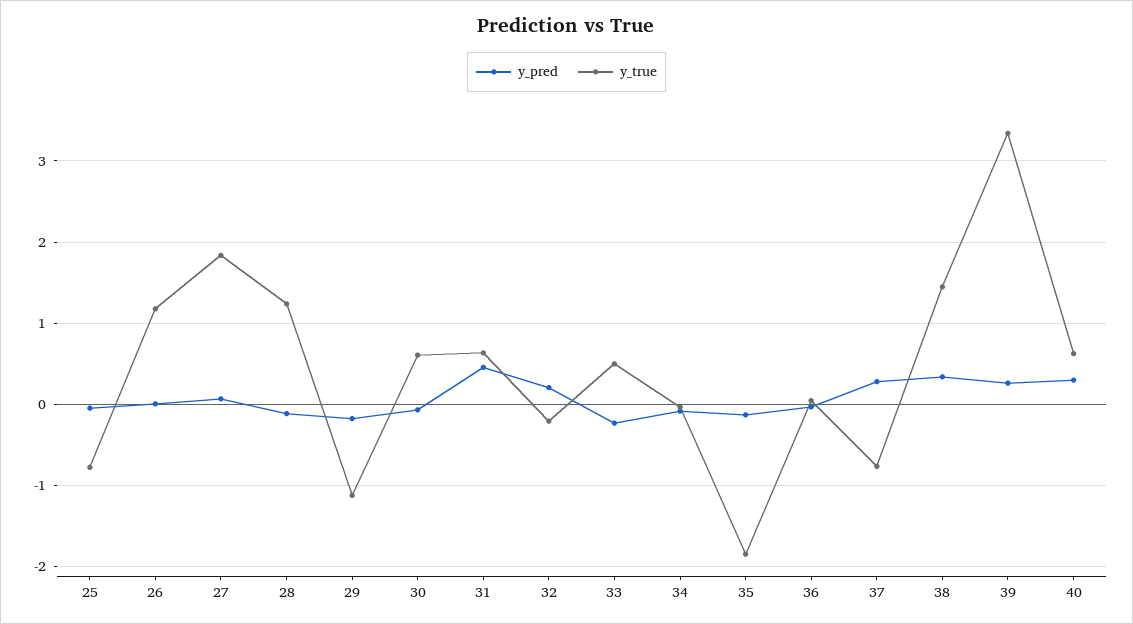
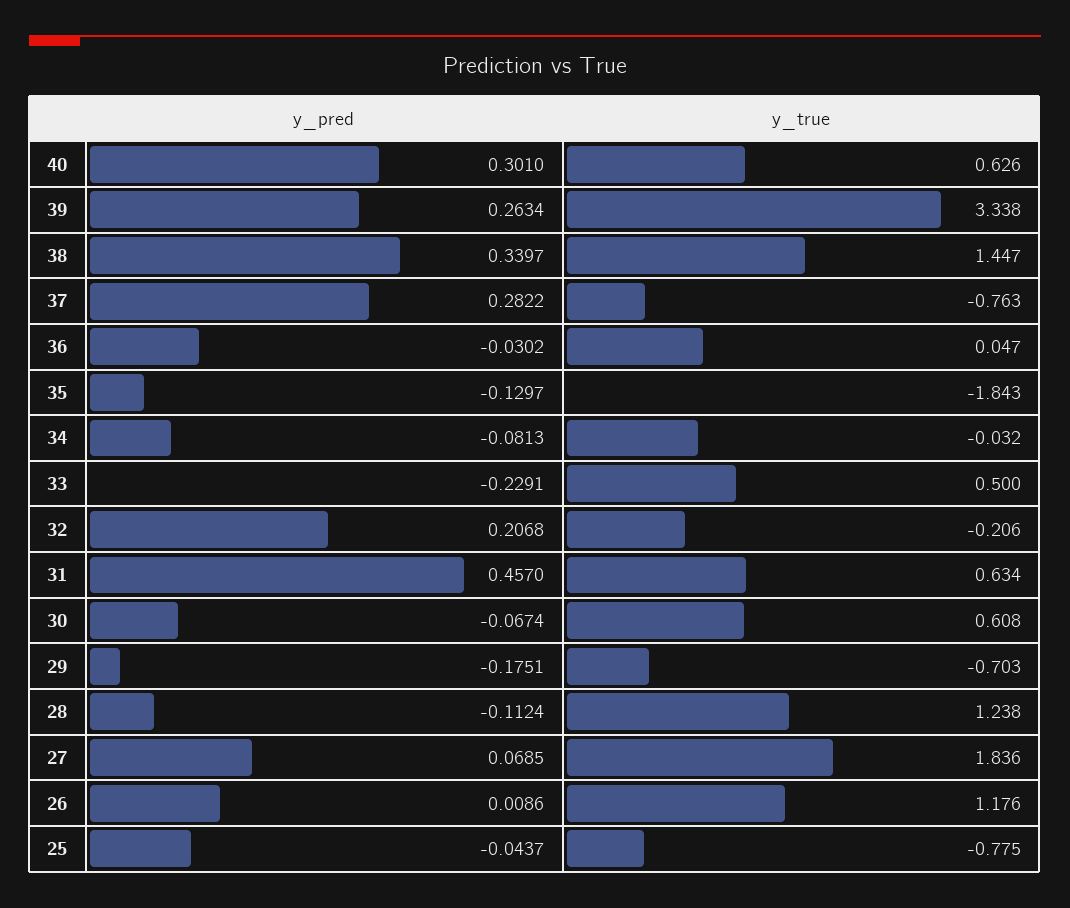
y_true, 29: -1.1 -> -0.703

